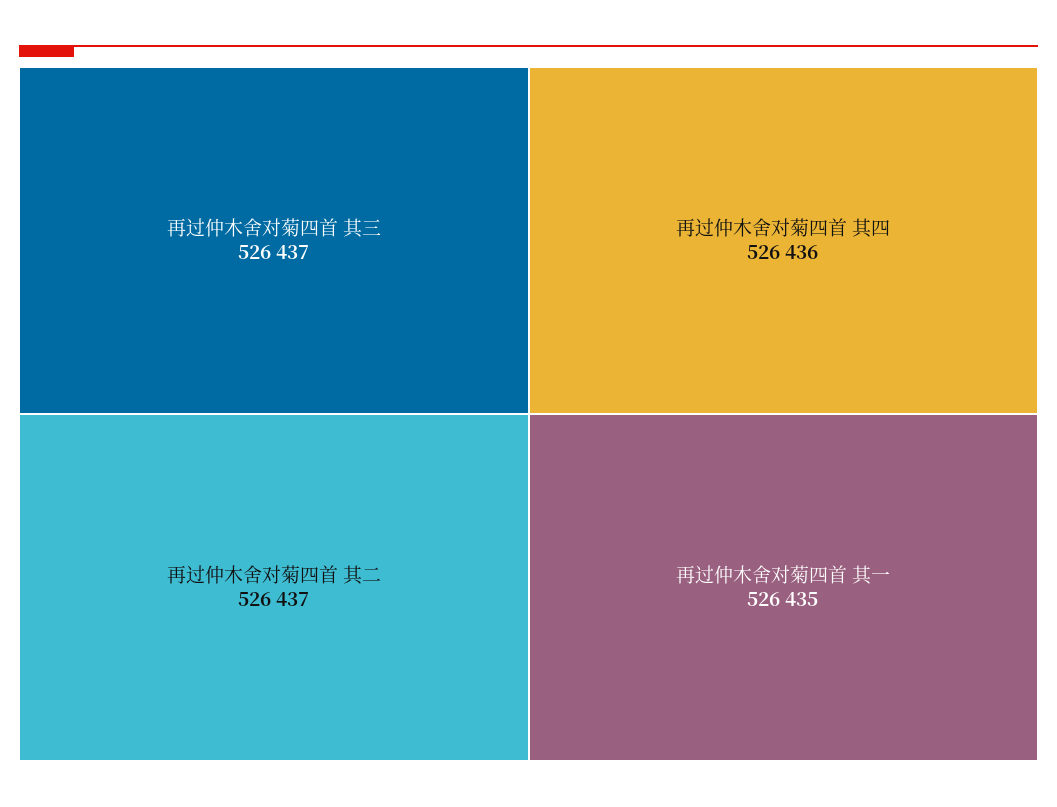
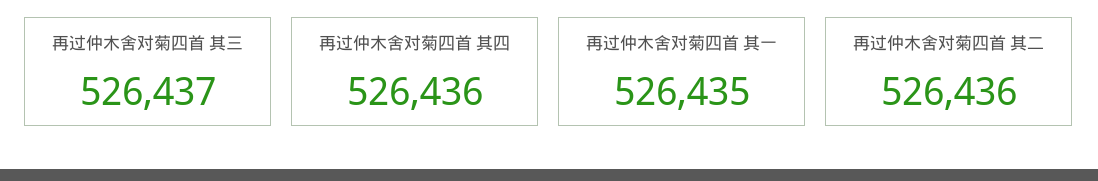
再过仲木舍对菊四首 其二: 526437 -> 526436

